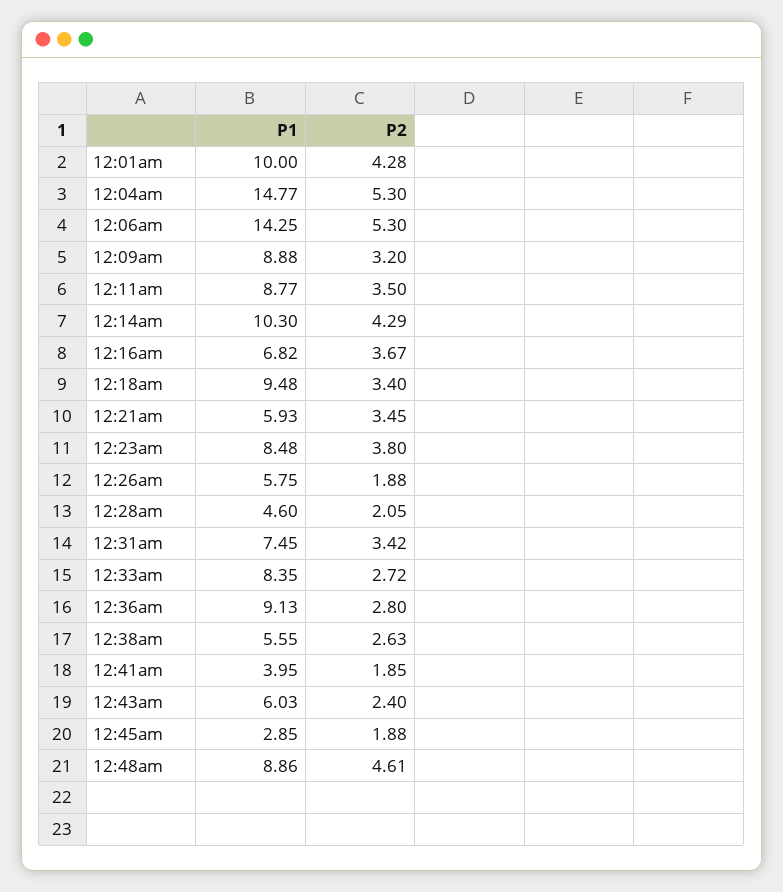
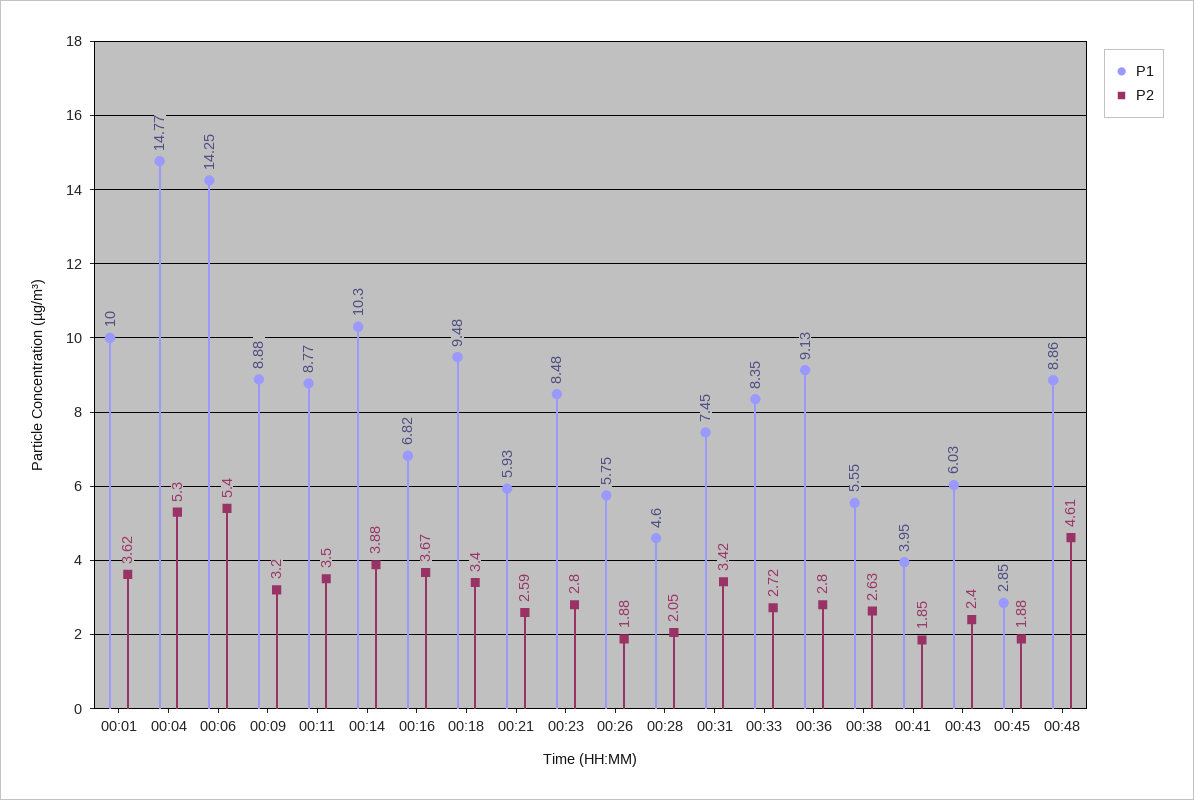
P2, 12:01am: 4.28 -> 3.62
P2, 12:06am: 5.3 -> 5.4
P2, 12:14am: 4.29 -> 3.88
P2, 12:21am: 3.45 -> 2.59
P2, 12:23am: 3.8 -> 2.8

